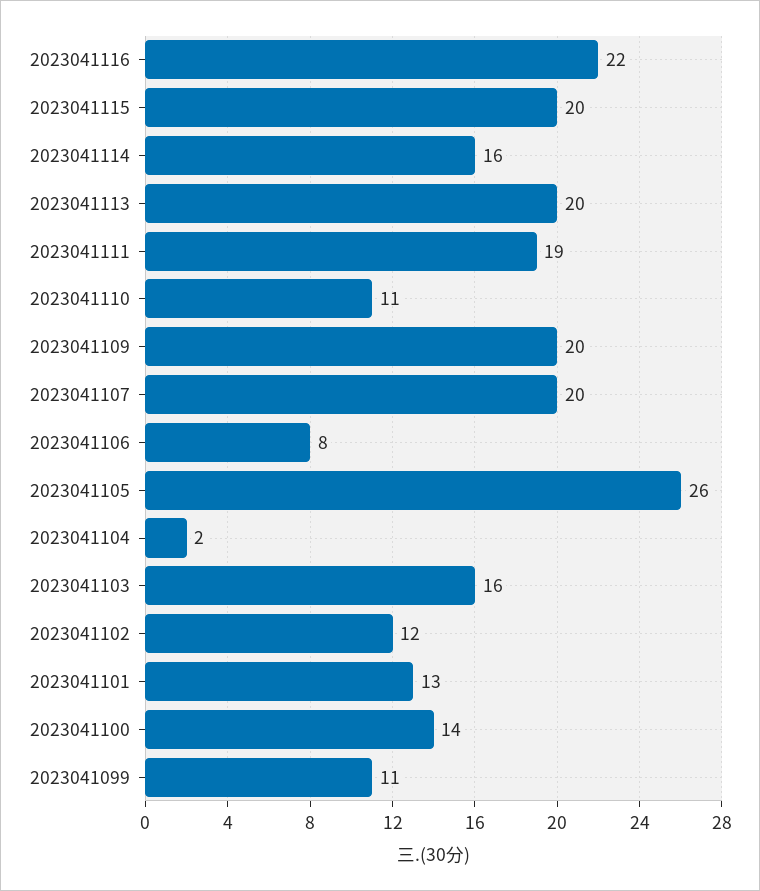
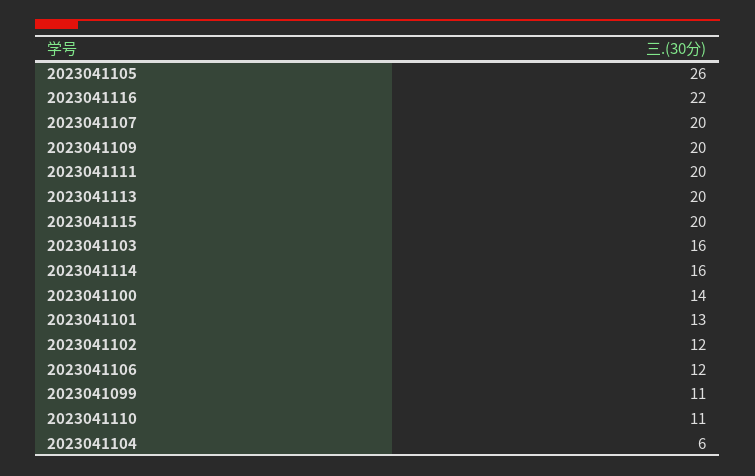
2023041111: 19 -> 20
2023041106: 8 -> 12
2023041104: 2 -> 6

